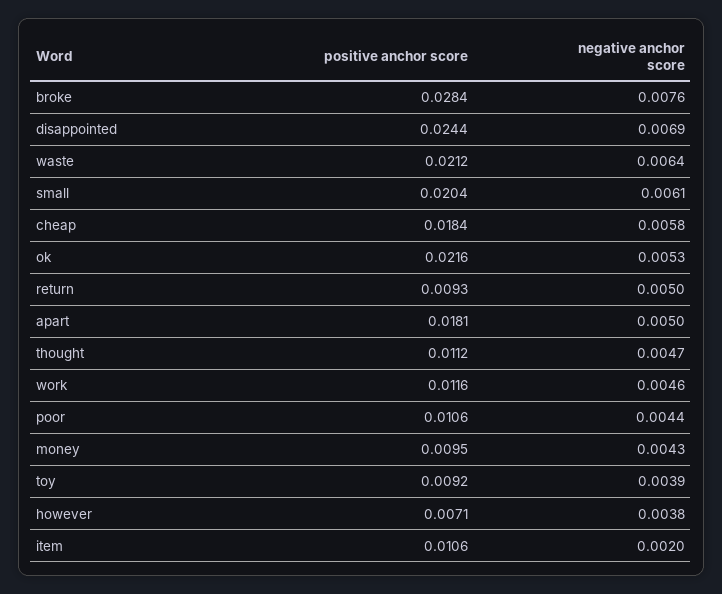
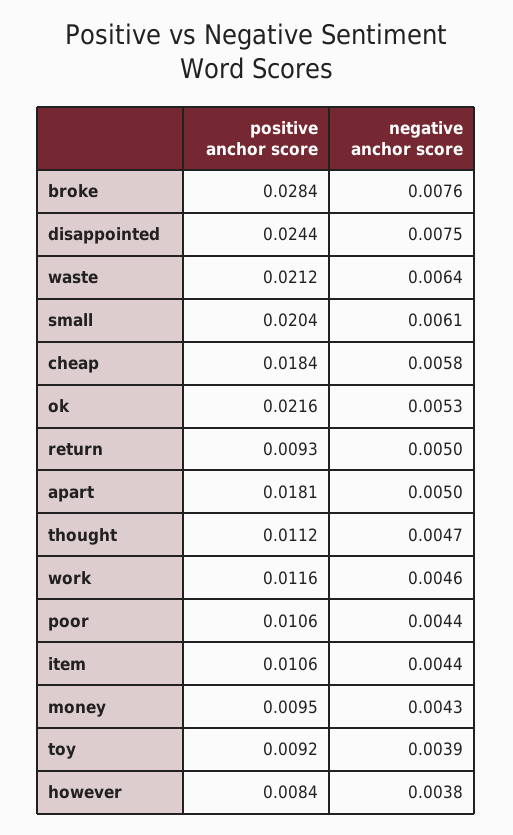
negative anchor score, disappointed: 0.0069 -> 0.0075
positive anchor score, however: 0.0071 -> 0.0084
negative anchor score, item: 0.002 -> 0.0044

